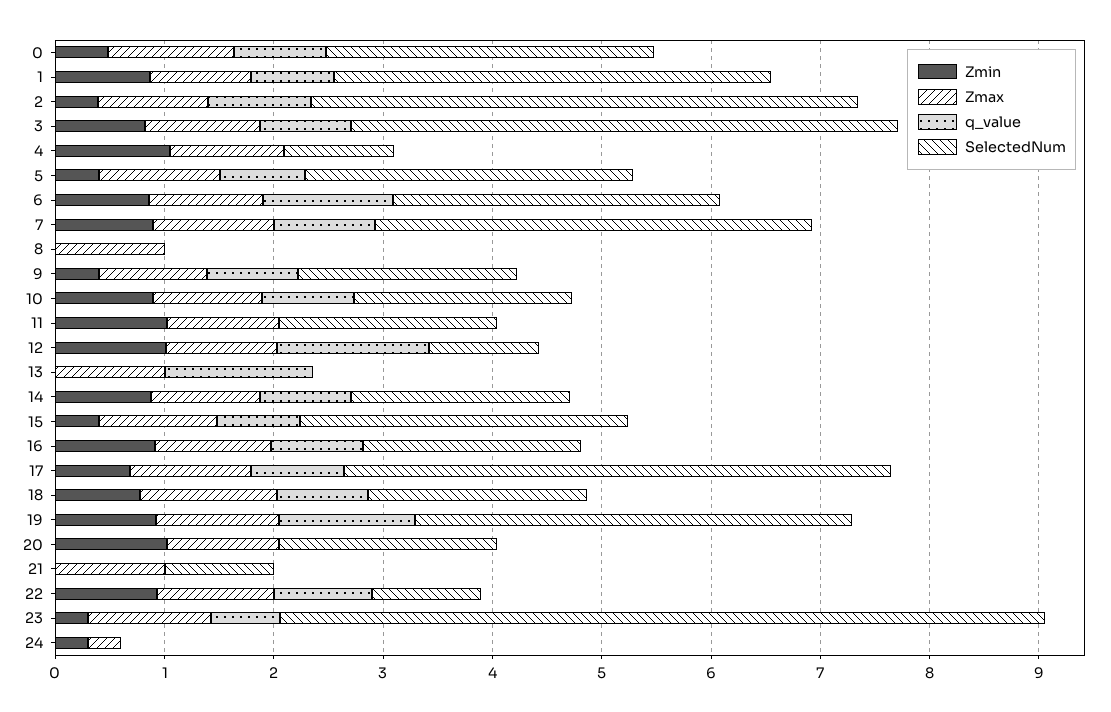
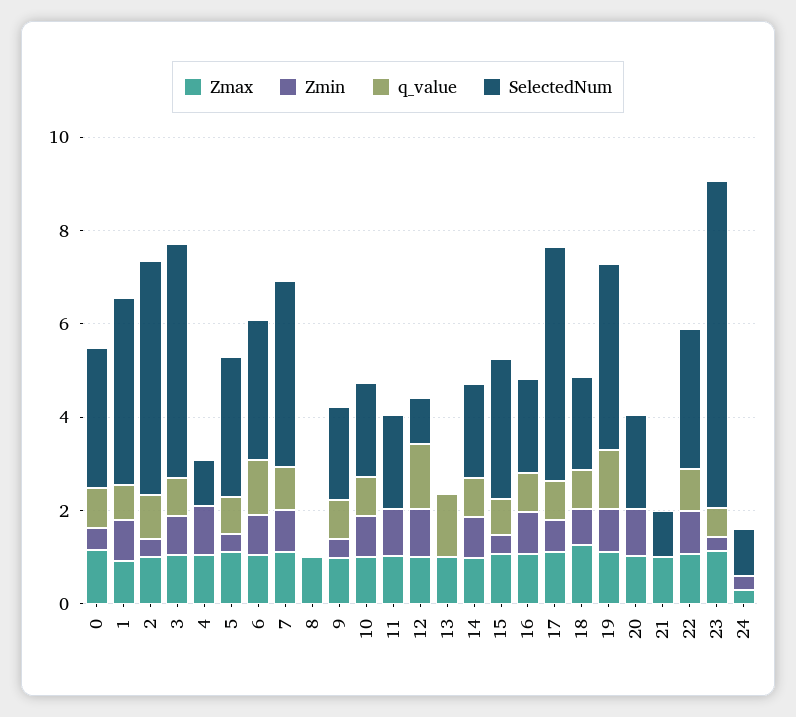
SelectedNum, 22: 1 -> 3
SelectedNum, 24: 0 -> 1

